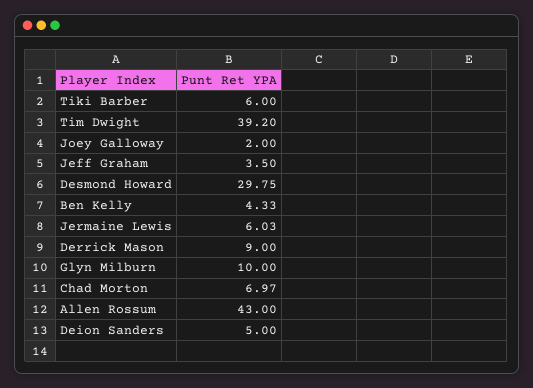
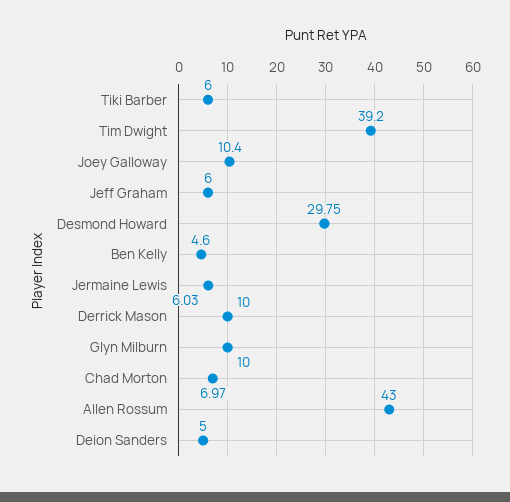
Joey Galloway: 2 -> 10.4
Jeff Graham: 3.5 -> 6
Ben Kelly: 4.33 -> 4.6
Derrick Mason: 9 -> 10

